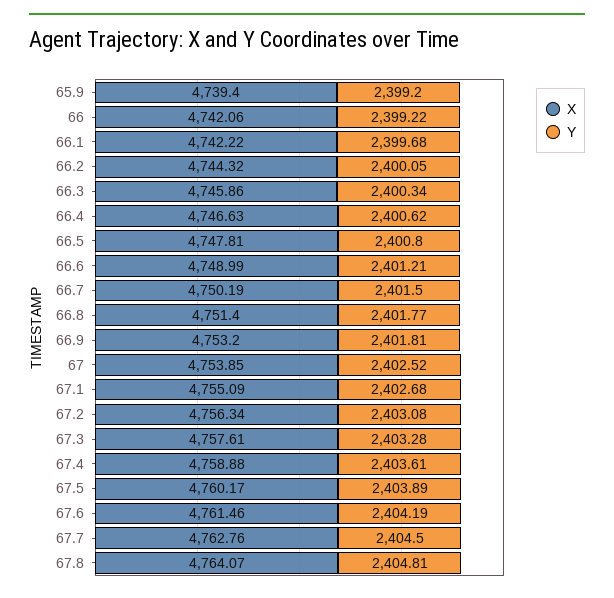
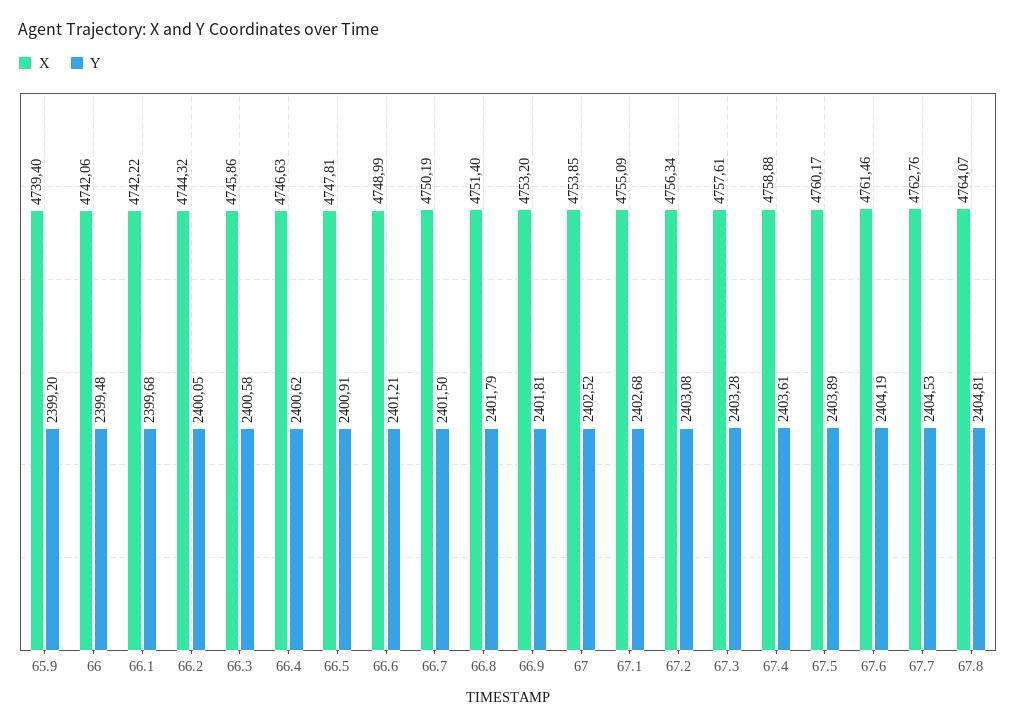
Y, 66: 2399.22 -> 2399.48
Y, 66.3: 2400.34 -> 2400.58
Y, 66.5: 2400.8 -> 2400.91
Y, 66.8: 2401.77 -> 2401.79
Y, 67.7: 2404.5 -> 2404.53

